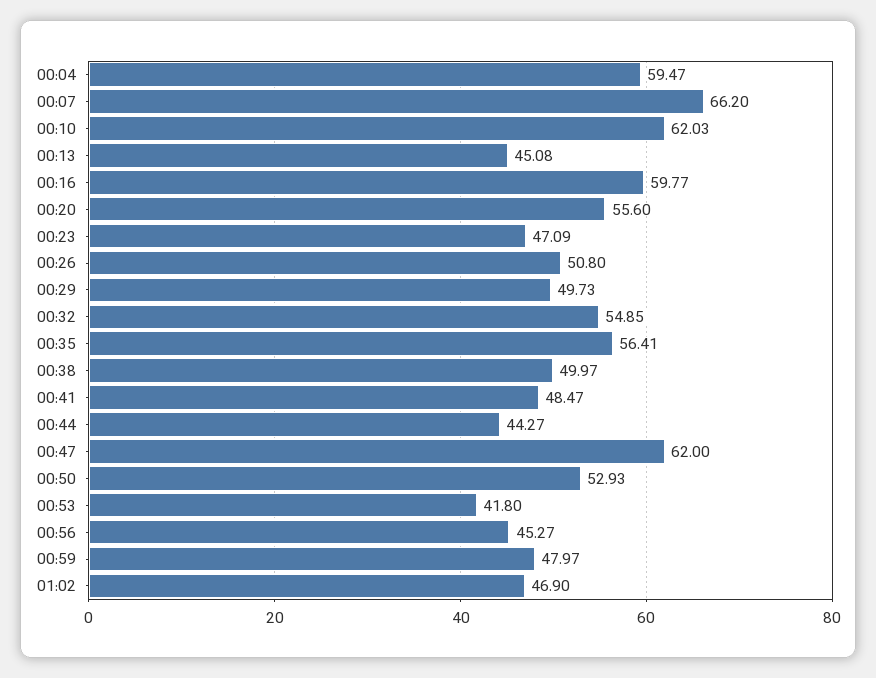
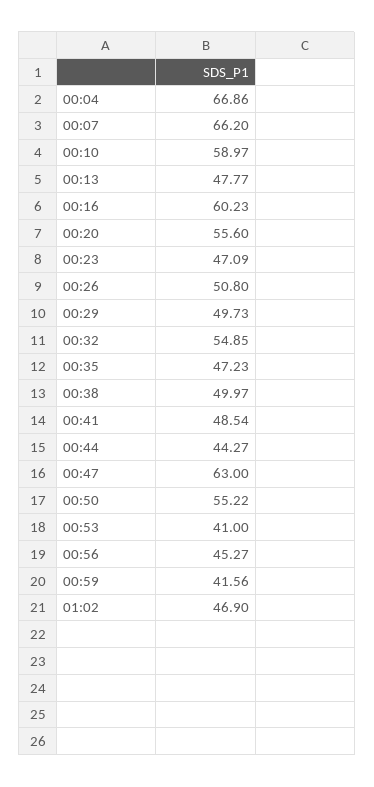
00:04: 59.47 -> 66.86
00:10: 62.03 -> 58.97
00:13: 45.08 -> 47.77
00:16: 59.77 -> 60.23
00:35: 56.41 -> 47.23
00:41: 48.47 -> 48.54
00:47: 62 -> 63
00:50: 52.93 -> 55.22
00:53: 41.8 -> 41
00:59: 47.97 -> 41.56

